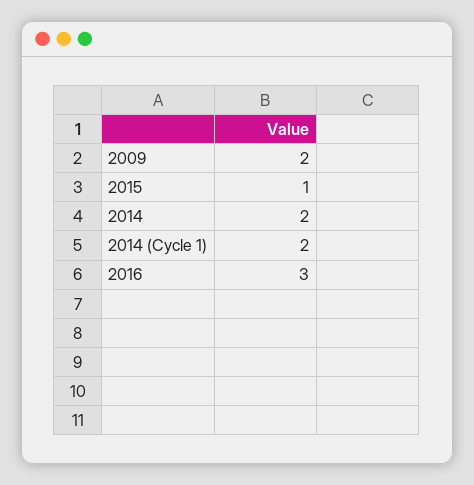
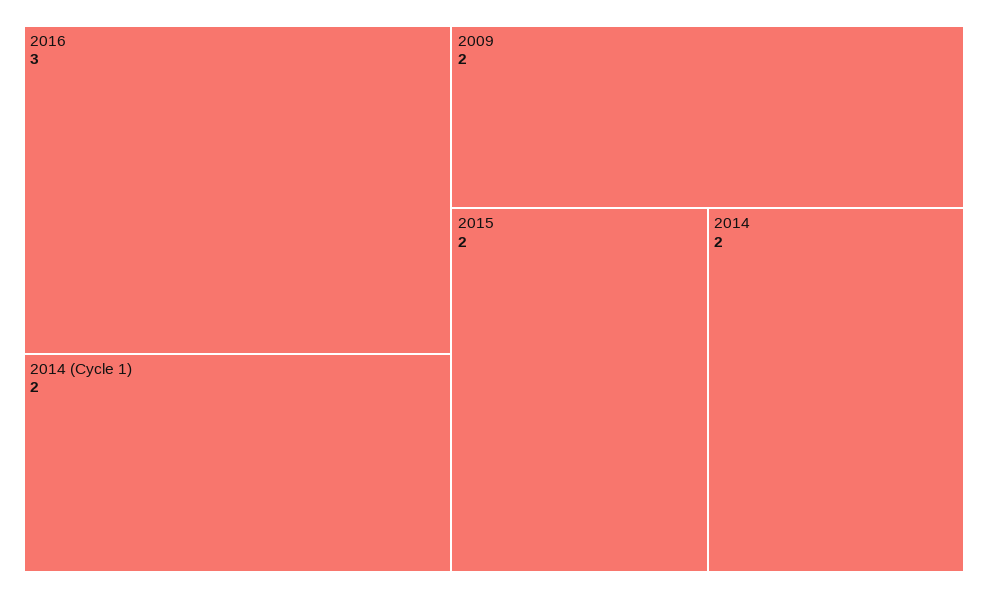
2015: 1 -> 2

